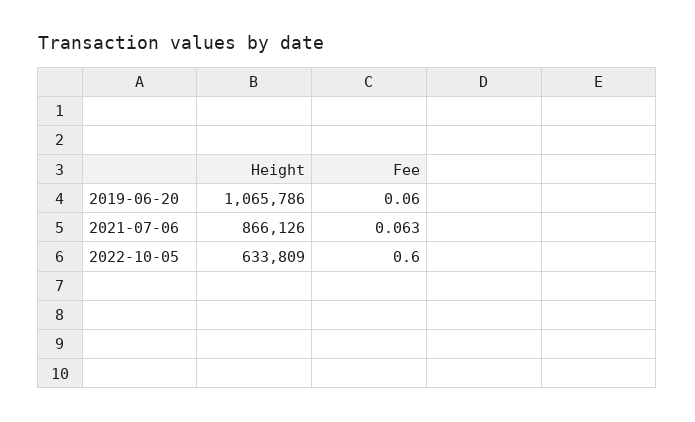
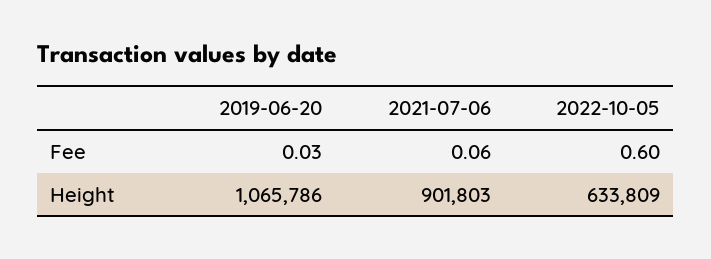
Fee, 2019-06-20: 0.06 -> 0.03
Height, 2021-07-06: 866126 -> 901803

